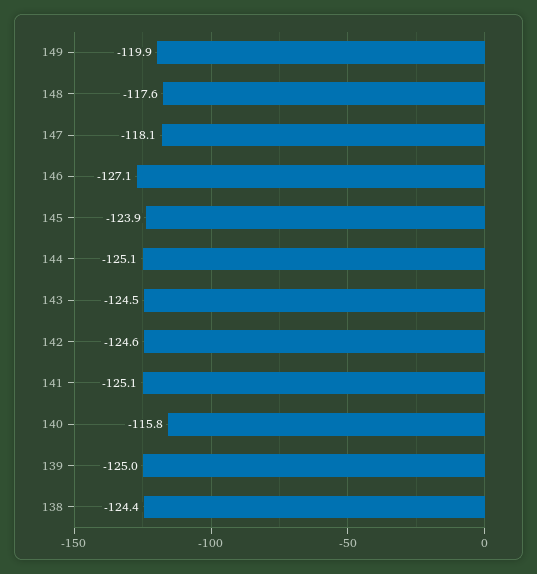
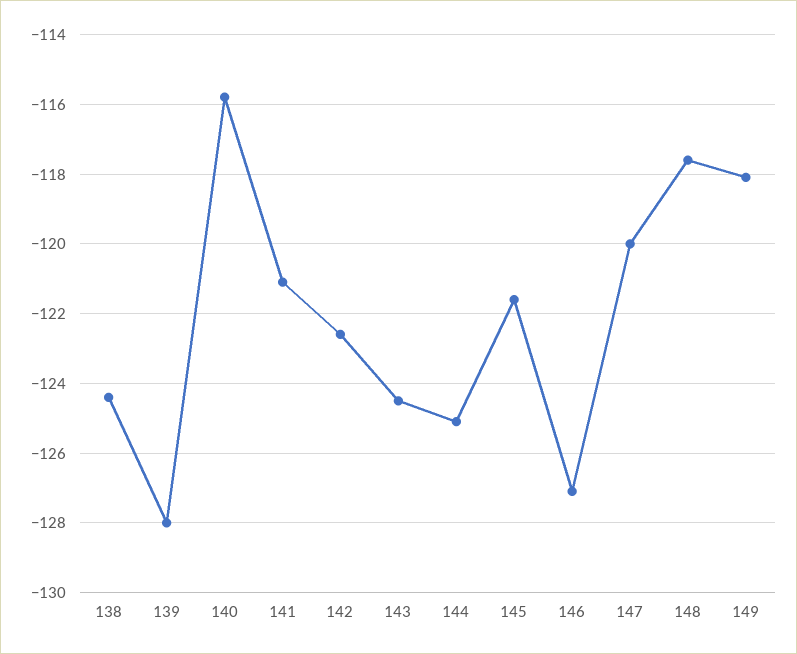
149: -119.9 -> -118
147: -118.1 -> -120
145: -123.9 -> -121.5
142: -124.6 -> -122.5
141: -125.1 -> -121
139: -125 -> -128

